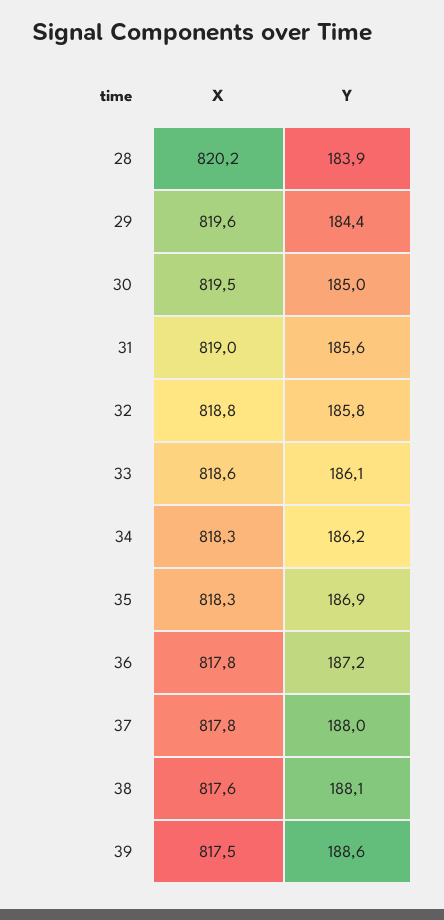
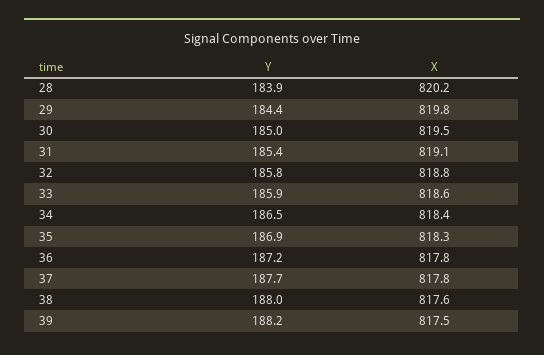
X, 29: 819.6 -> 819.8
X, 31: 819 -> 819.1
Y, 31: 185.6 -> 185.4
Y, 33: 186.1 -> 185.9
X, 34: 818.3 -> 818.4
Y, 34: 186.2 -> 186.5
Y, 37: 188 -> 187.7
Y, 38: 188.1 -> 188
Y, 39: 188.6 -> 188.2

